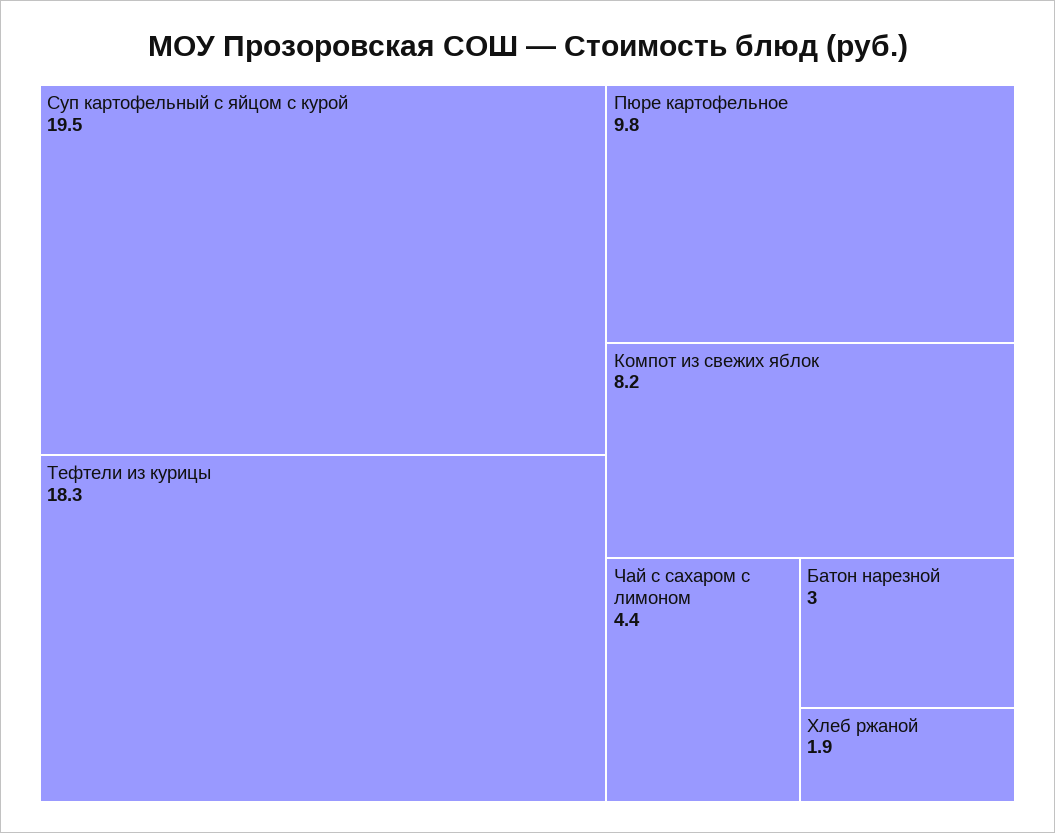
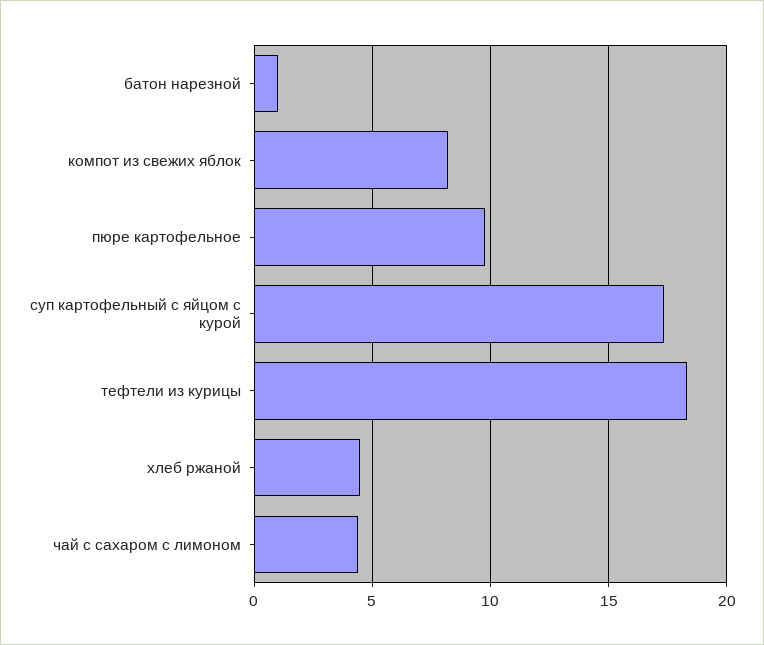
Суп картофельный с яйцом с курой: 19.5 -> 17.5
Батон нарезной: 3 -> 1
Хлеб ржаной: 1.9 -> 4.5

